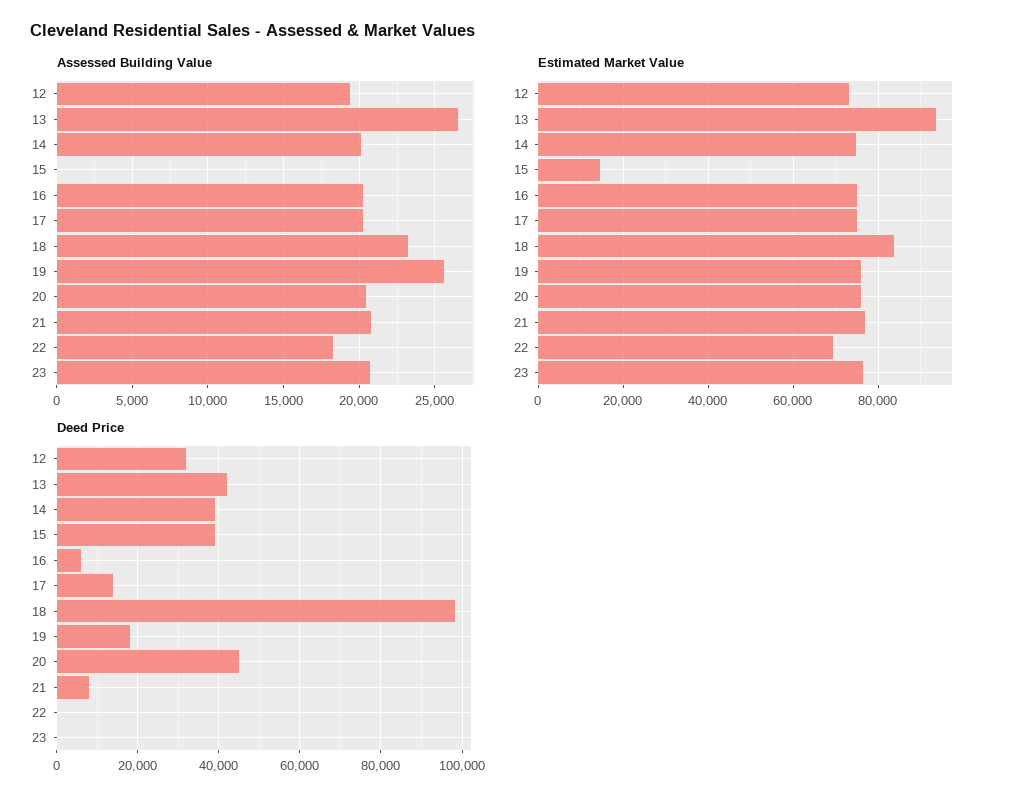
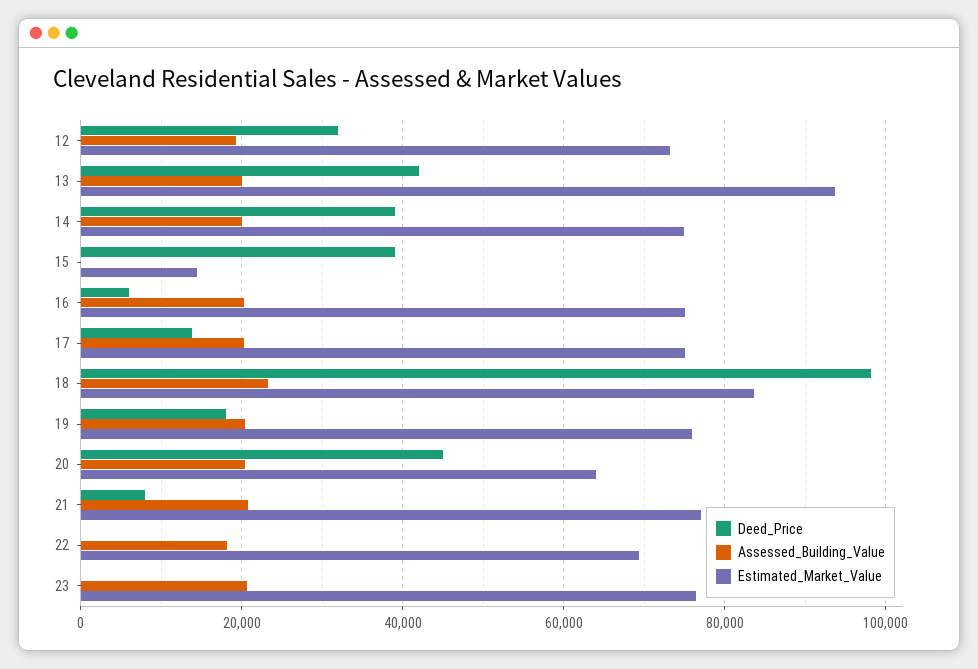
Assessed Building Value, 13: 26500 -> 20000
Assessed Building Value, 19: 25500 -> 20000
Estimated Market Value, 20: 76000 -> 64000

